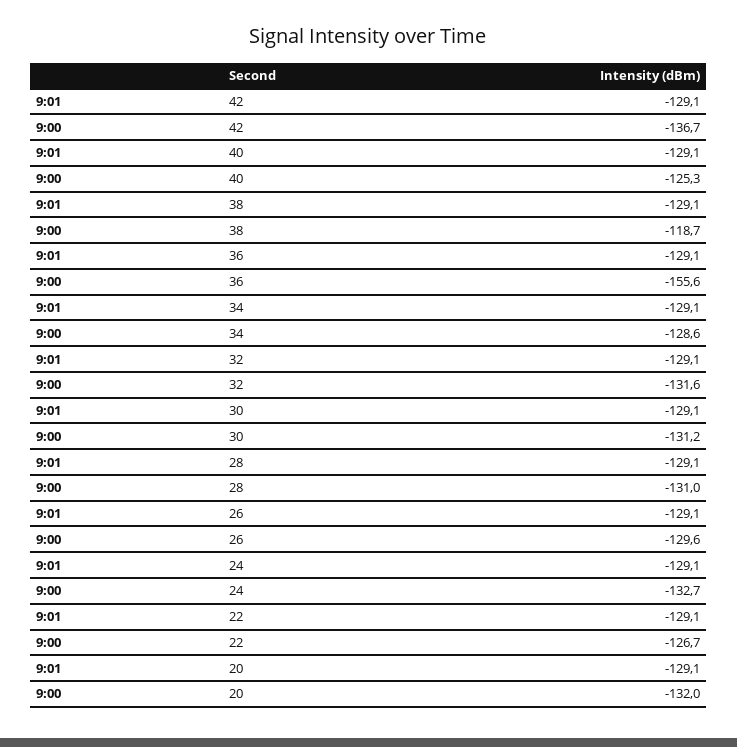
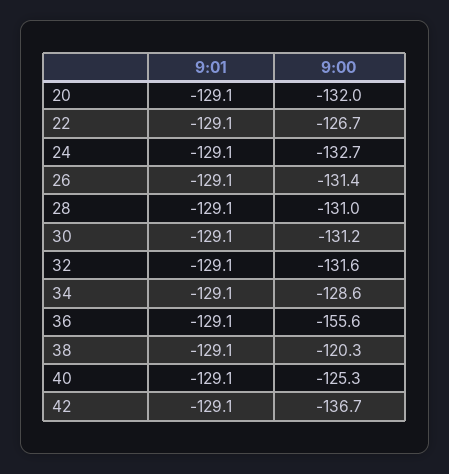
9:00, 38: -118.7 -> -120.3
9:00, 26: -129.6 -> -131.4

